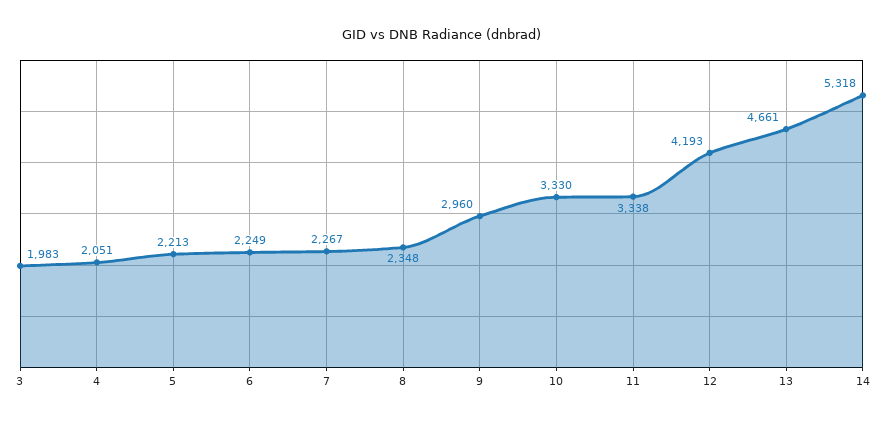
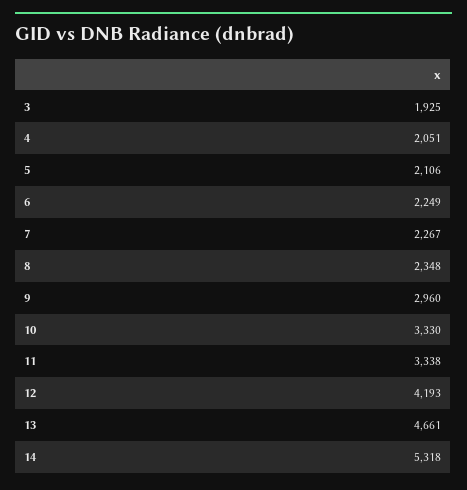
3: 1983 -> 1925
5: 2213 -> 2106

